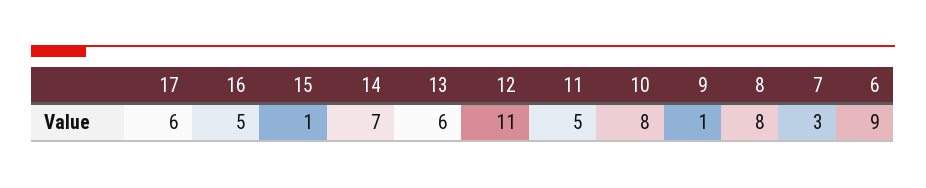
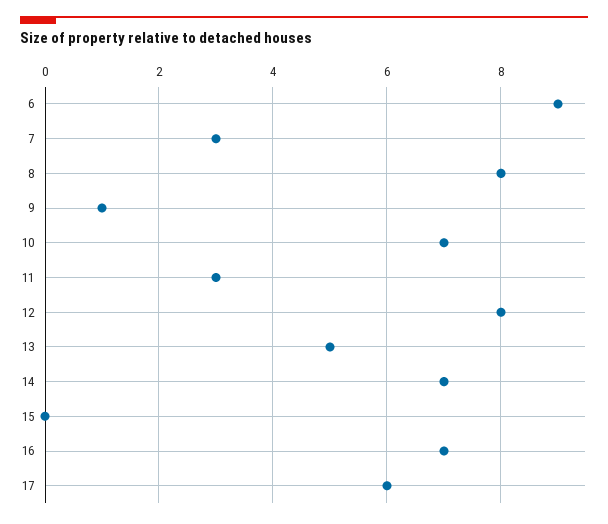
16: 5 -> 7
15: 1 -> 0
13: 6 -> 5
12: 11 -> 8
11: 5 -> 3
10: 8 -> 7

